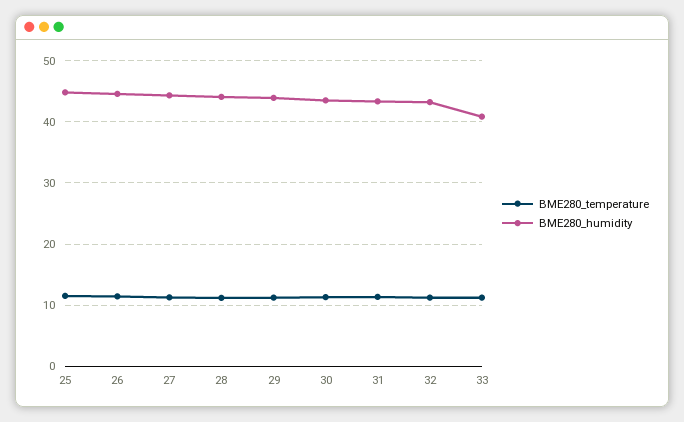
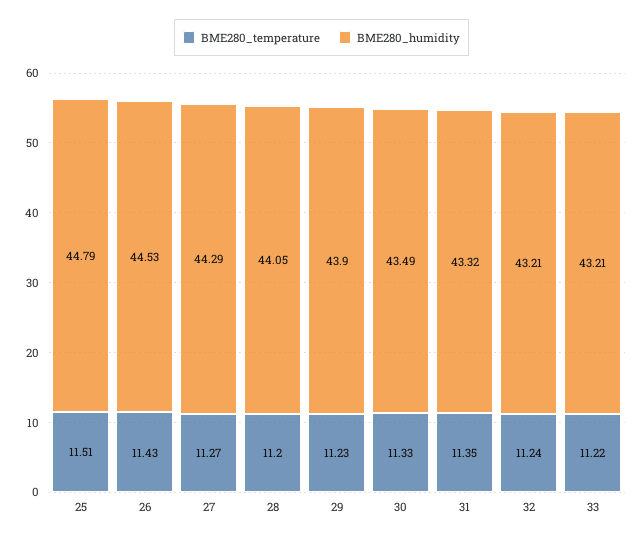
BME280_humidity, 33: 41 -> 43.21

